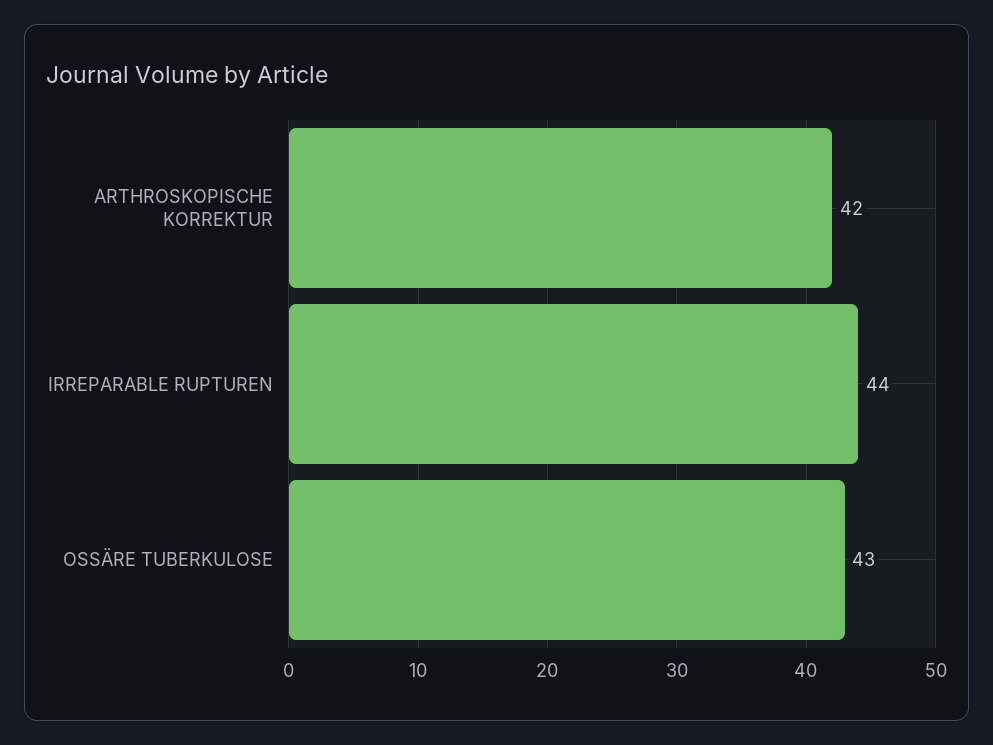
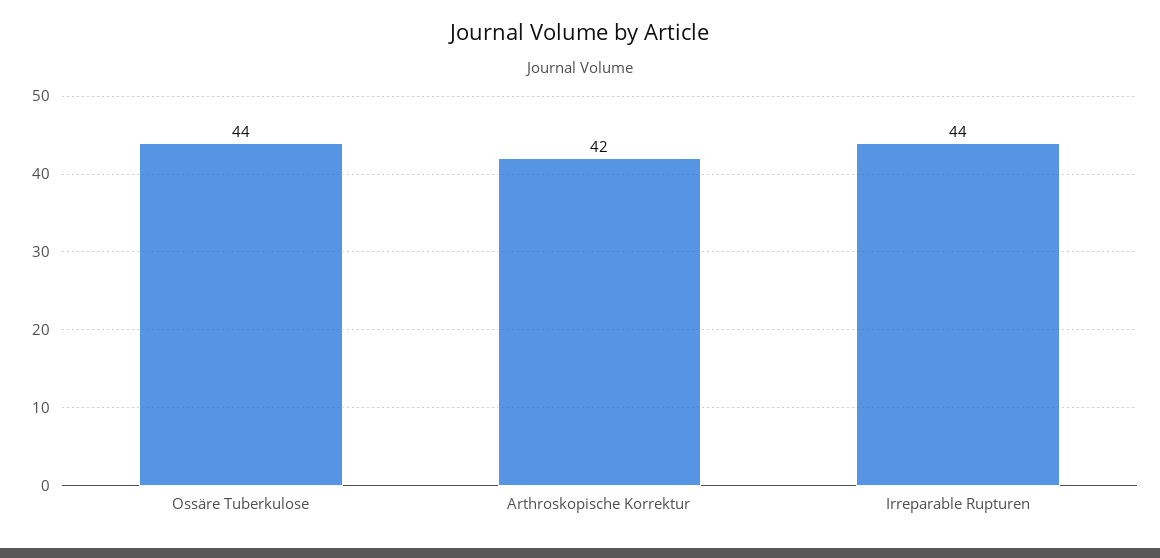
OSSÄRE TUBERKULOSE: 43 -> 44

